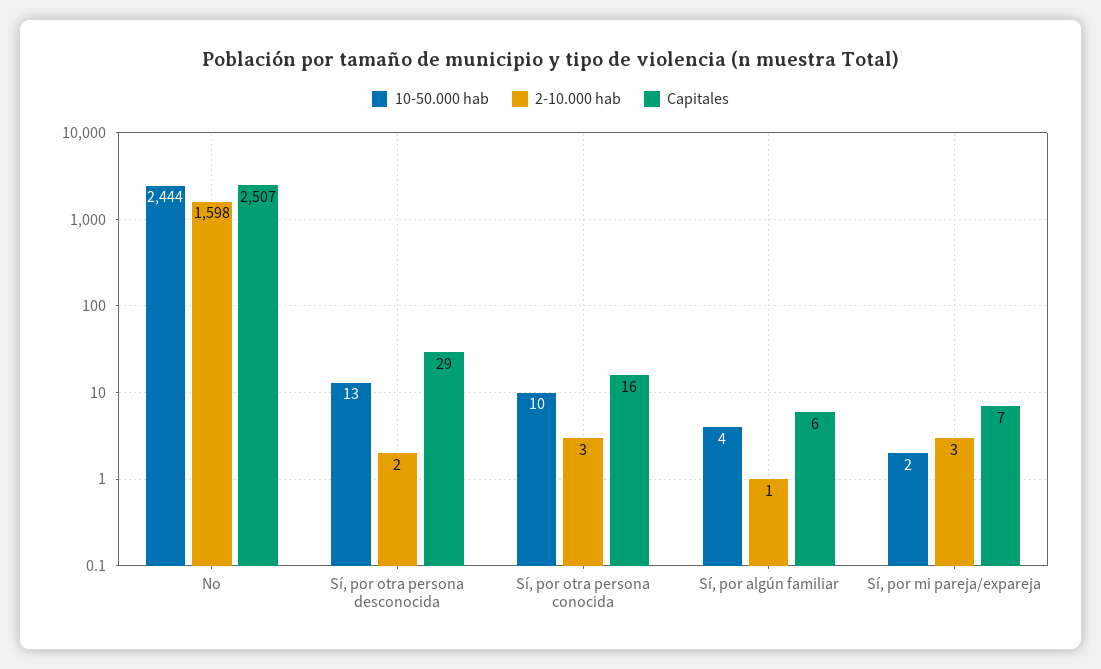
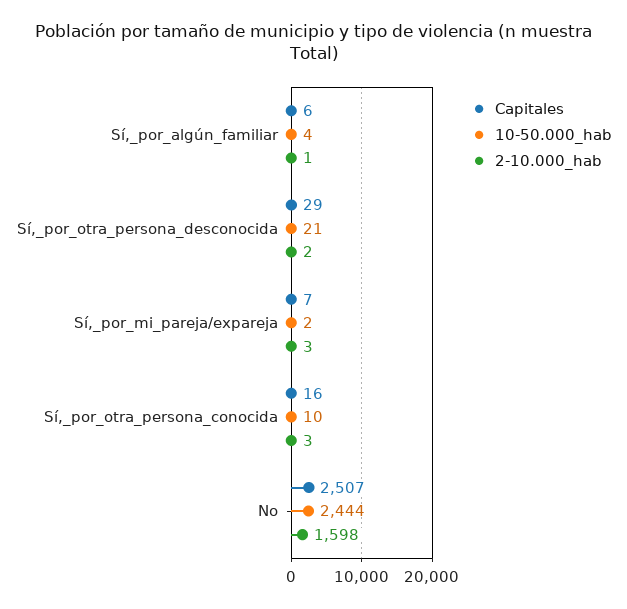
10-50.000 hab, Sí, por otra persona desconocida: 13 -> 21

